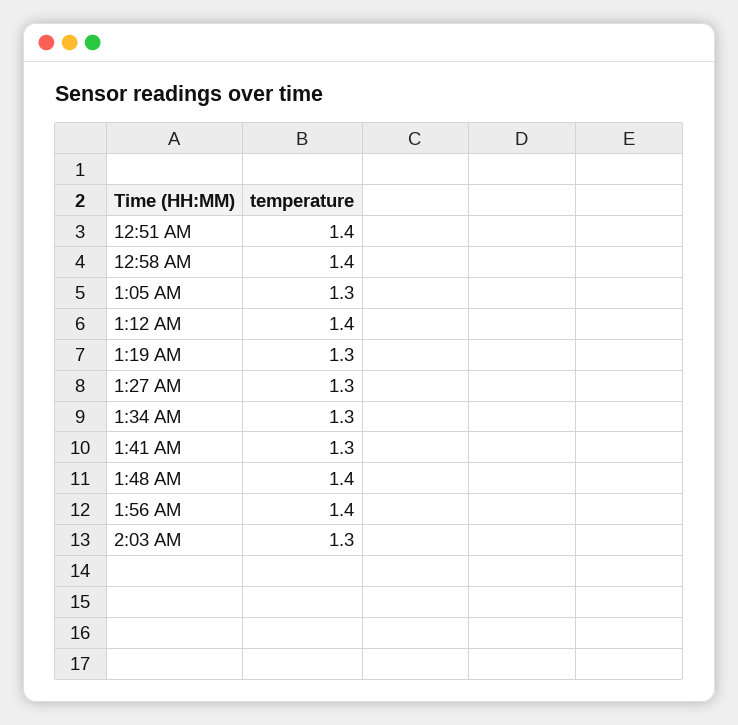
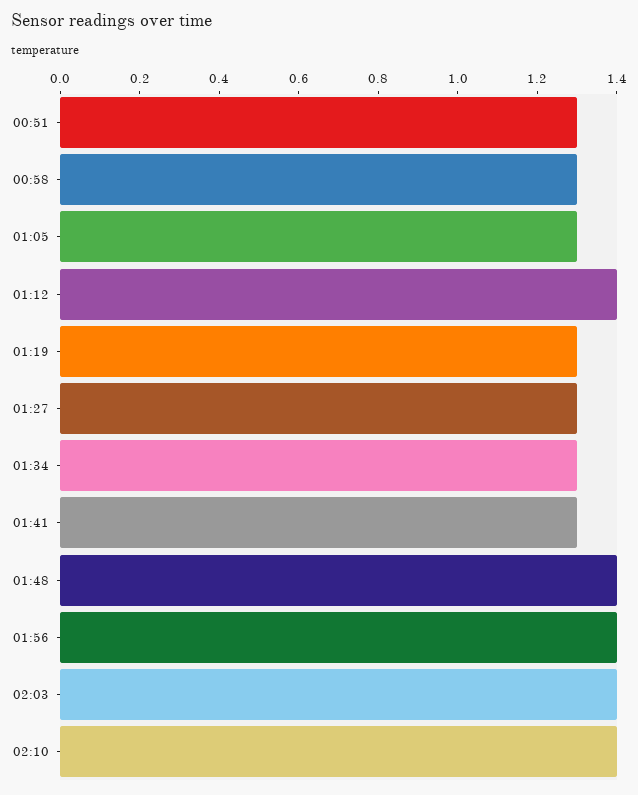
12:51 AM: 1.4 -> 1.3
12:58 AM: 1.4 -> 1.3
2:03 AM: 1.3 -> 1.4
02:10: none -> 1.4

